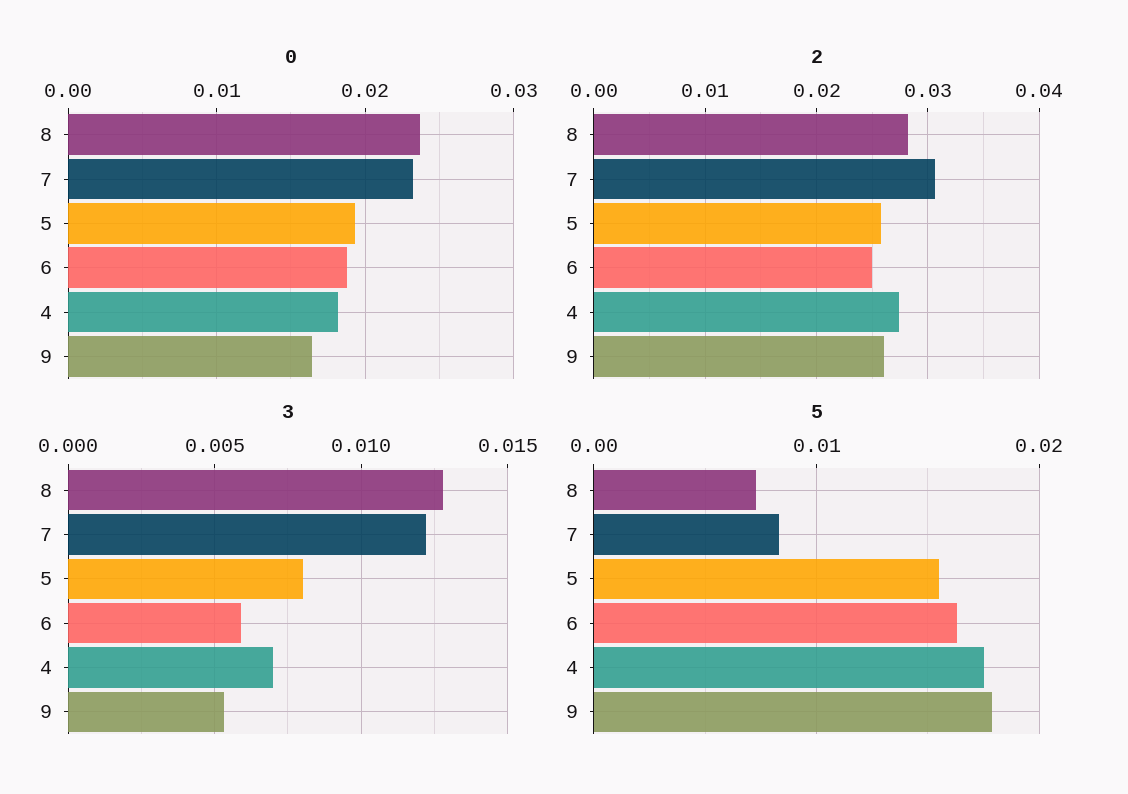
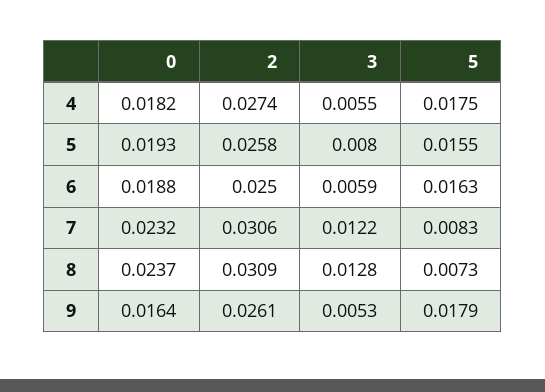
2, 8: 0.028 -> 0.0309
3, 4: 0.007 -> 0.0055

